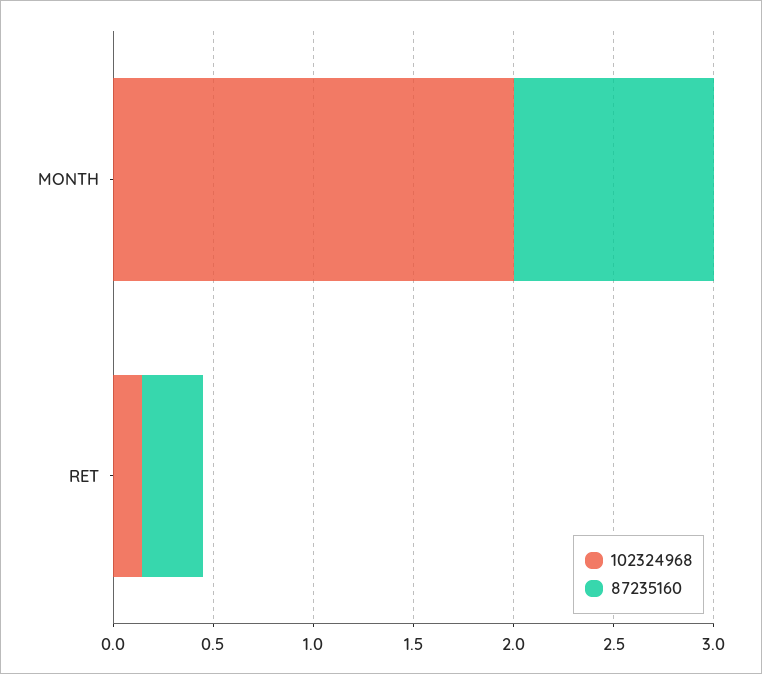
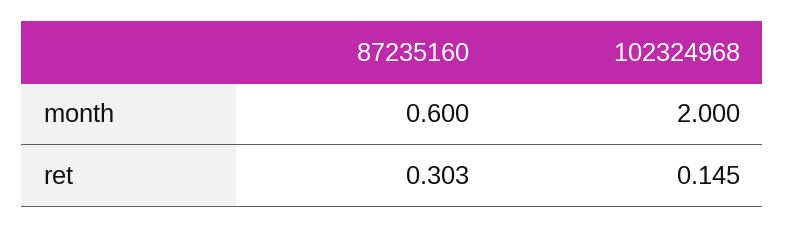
87235160, MONTH: 1 -> 0.6

